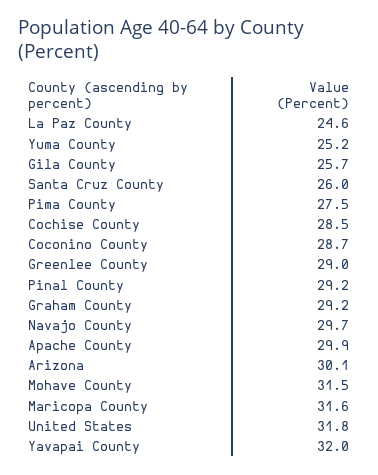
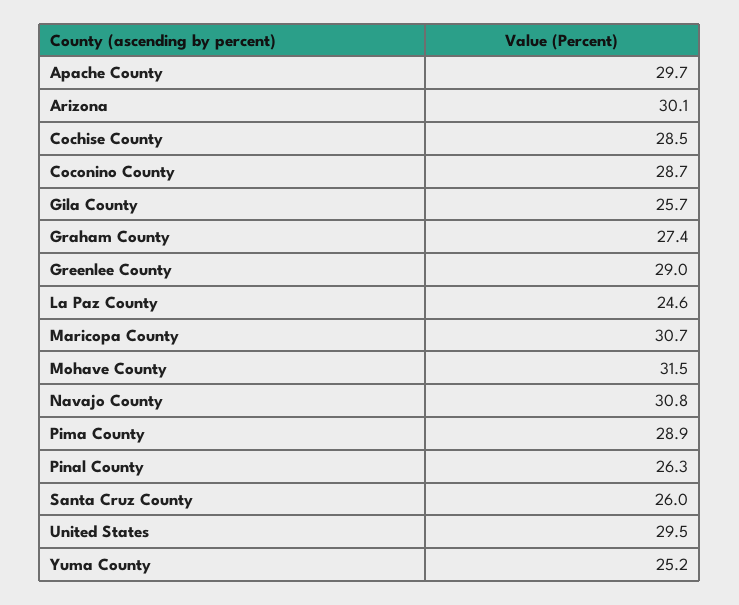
Pima County: 27.5 -> 28.9
Pinal County: 29.2 -> 26.3
Graham County: 29.2 -> 27.4
Navajo County: 29.7 -> 30.8
Apache County: 29.9 -> 29.7
Maricopa County: 31.6 -> 30.7
United States: 31.8 -> 29.5
Yavapai County: 32 -> none

